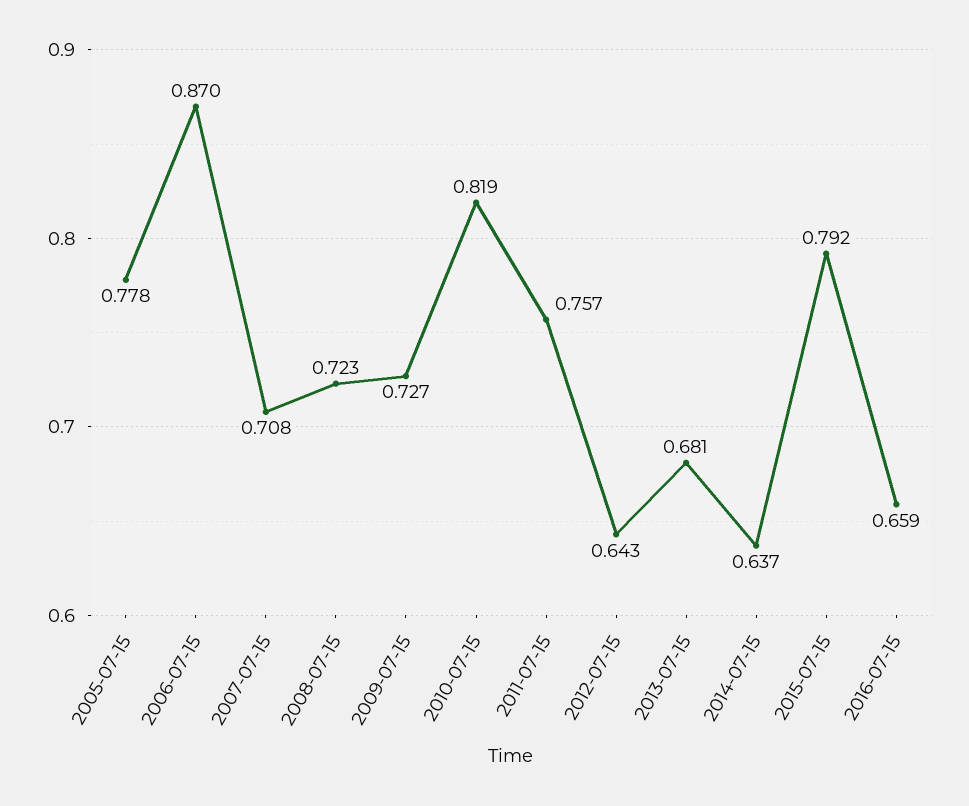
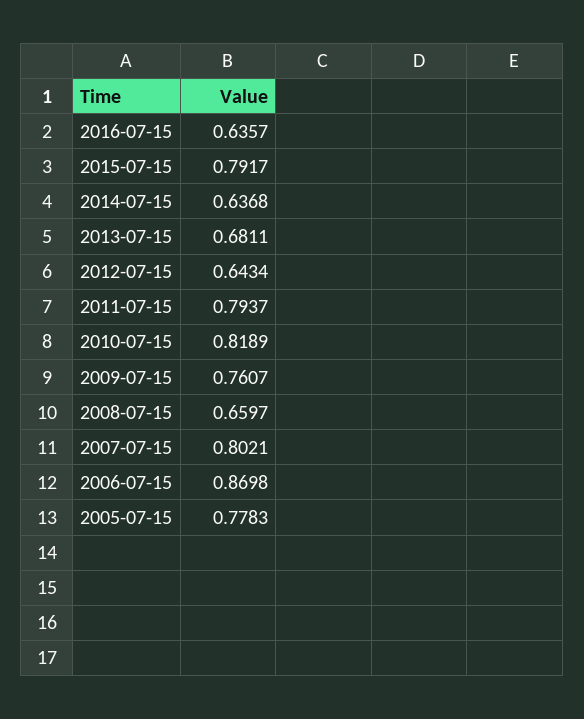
2007-07-15: 0.708 -> 0.8021
2008-07-15: 0.723 -> 0.6597
2009-07-15: 0.727 -> 0.7607
2011-07-15: 0.757 -> 0.7937
2016-07-15: 0.659 -> 0.6357

